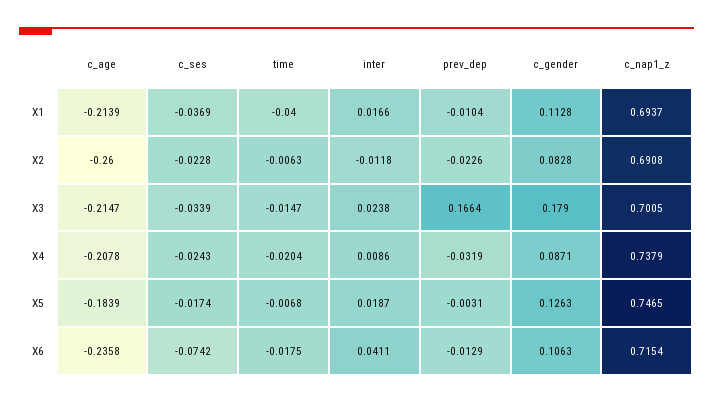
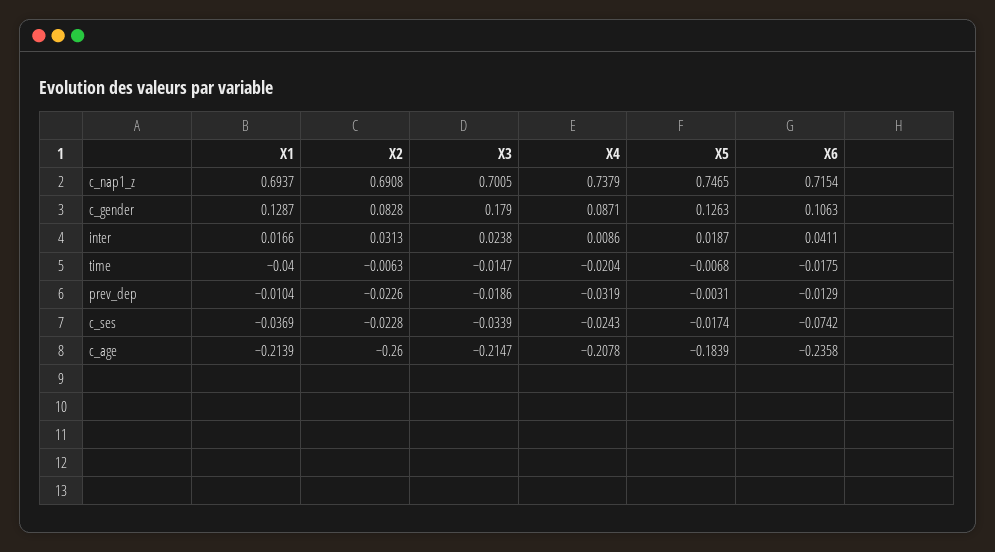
c_gender, X1: 0.1128 -> 0.1287
inter, X2: -0.0118 -> 0.0313
prev_dep, X3: 0.1664 -> -0.0186

